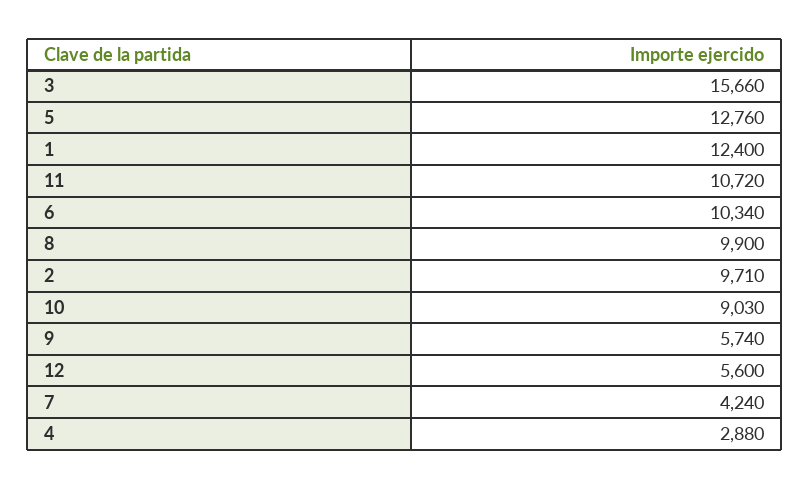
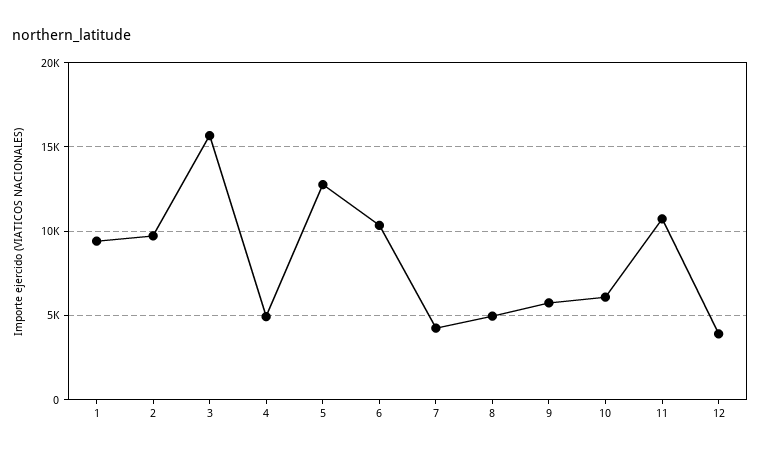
1: 12400 -> 9500
8: 9900 -> 5000
10: 9030 -> 6000
12: 5600 -> 4000
4: 2880 -> 5000

